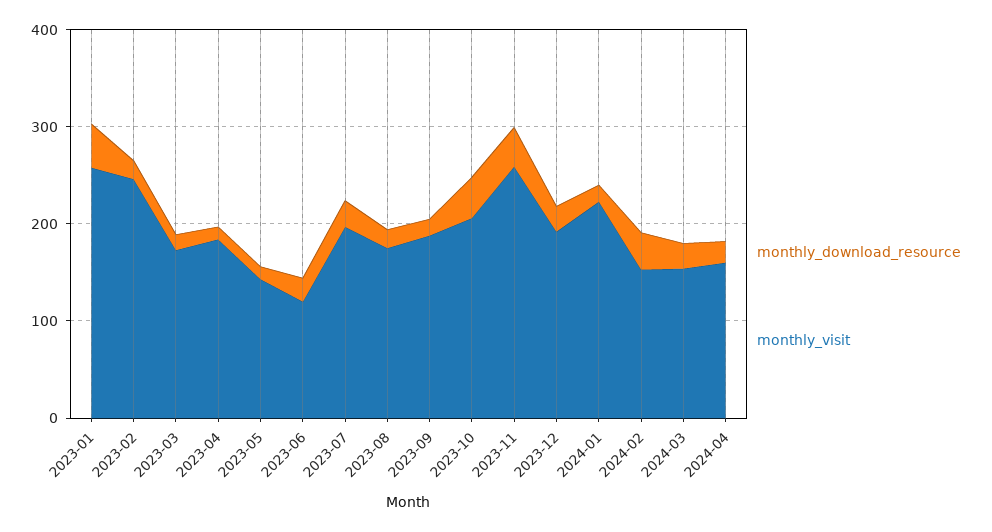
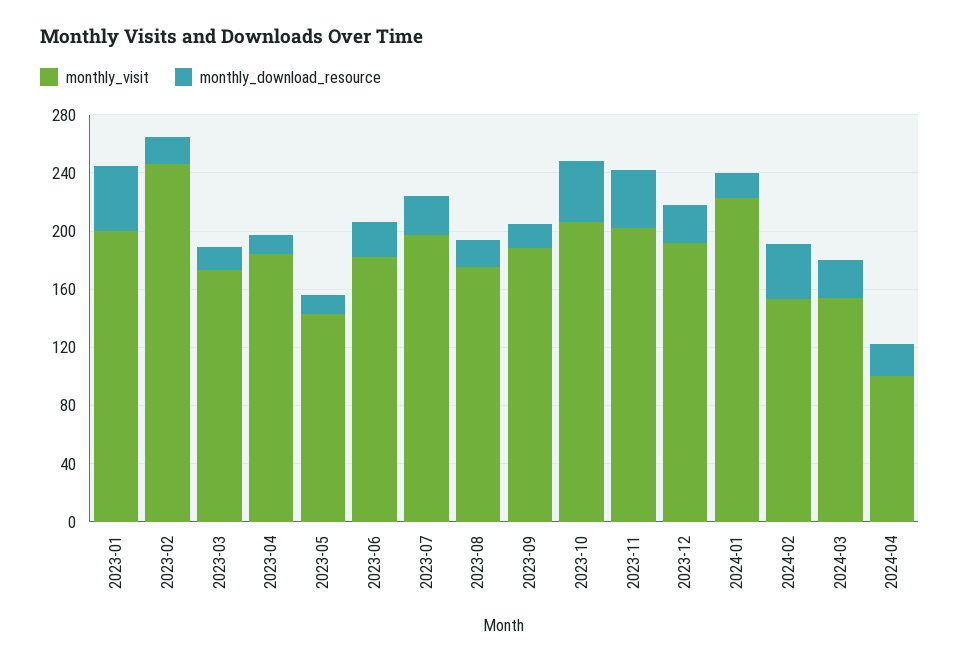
monthly_visit, 2023-01: 260 -> 200
monthly_visit, 2023-06: 120 -> 180
monthly_visit, 2023-11: 260 -> 200
monthly_visit, 2024-04: 160 -> 100

